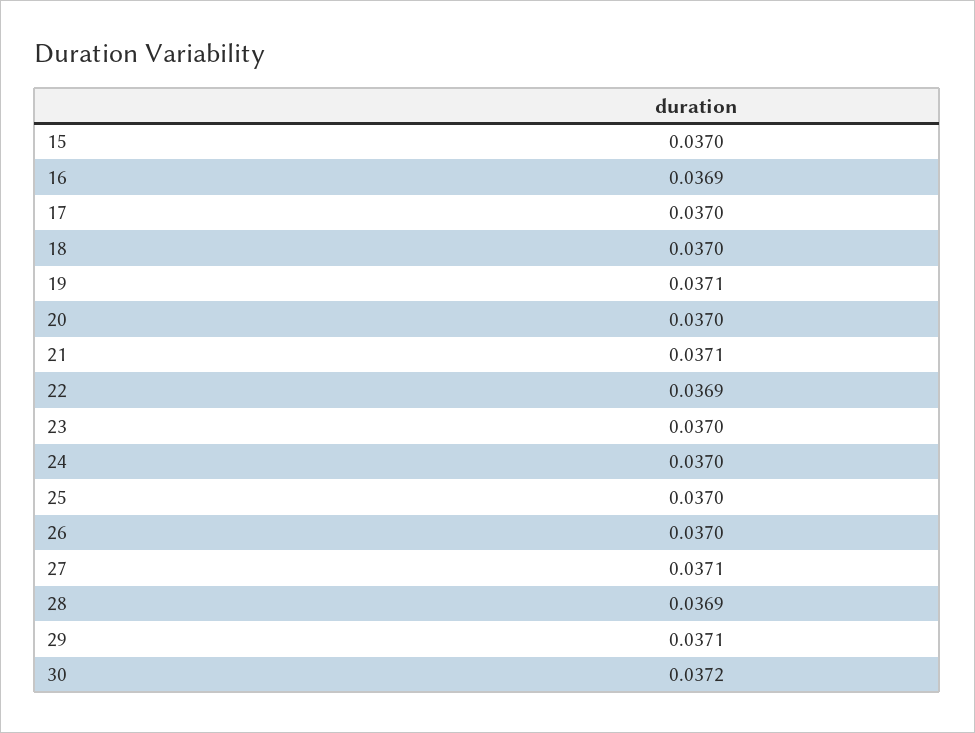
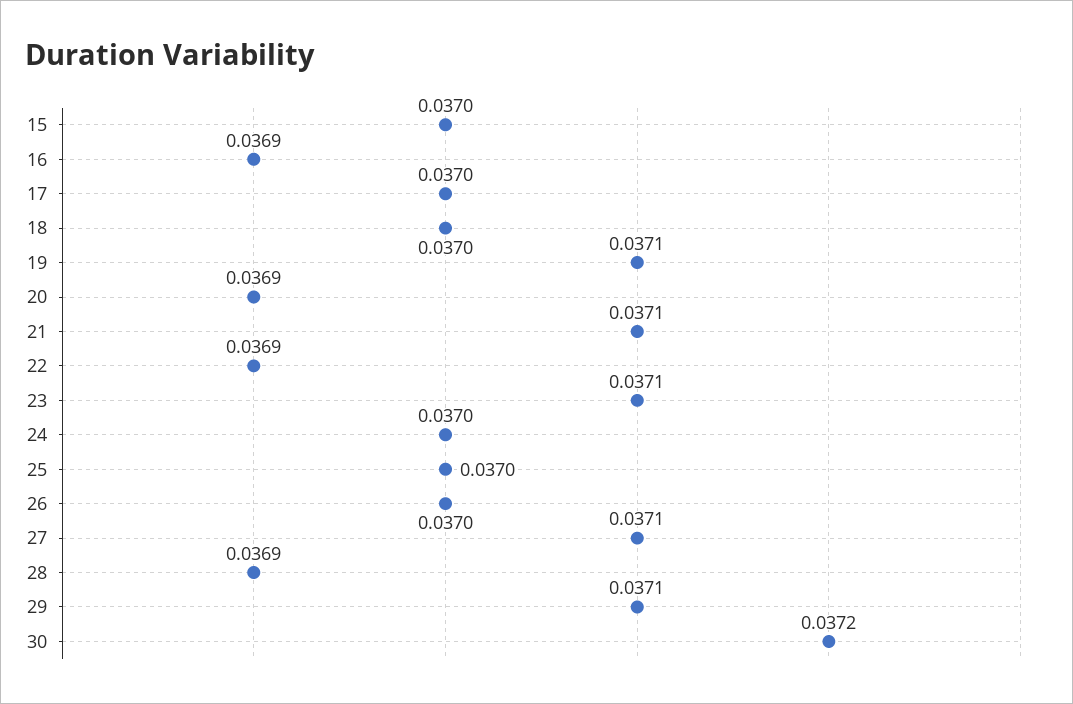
20: 0.037 -> 0.0369
23: 0.037 -> 0.0371

